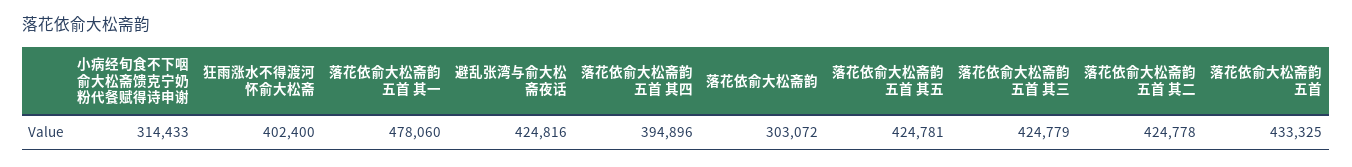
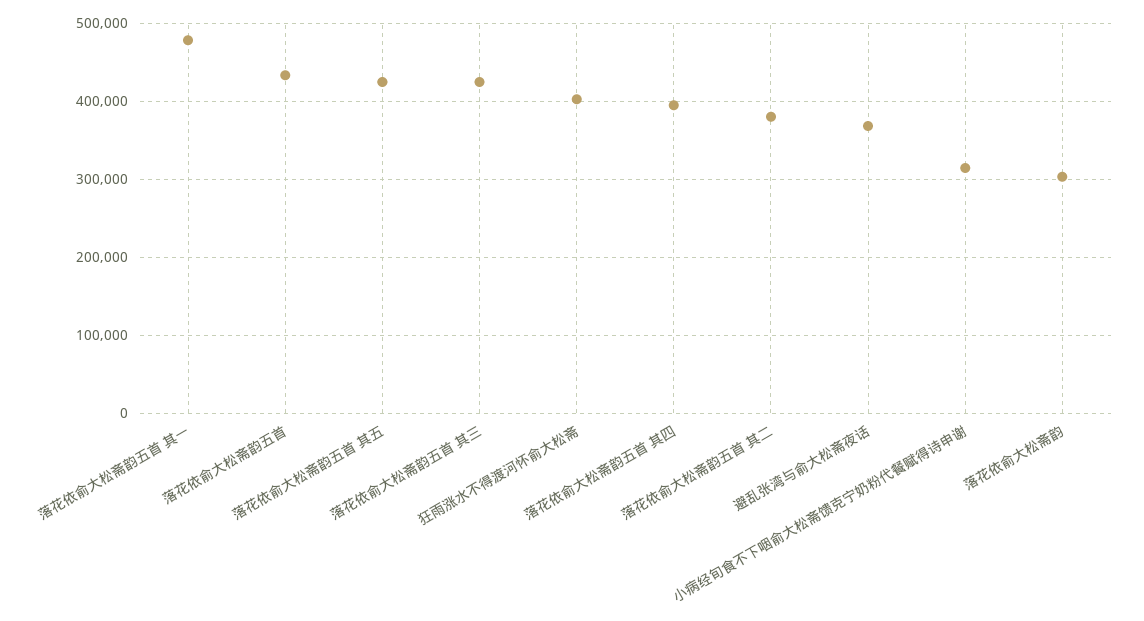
避乱张湾与俞大松斋夜话: 424816 -> 370000
落花依俞大松斋韵五首 其二: 424778 -> 380000

